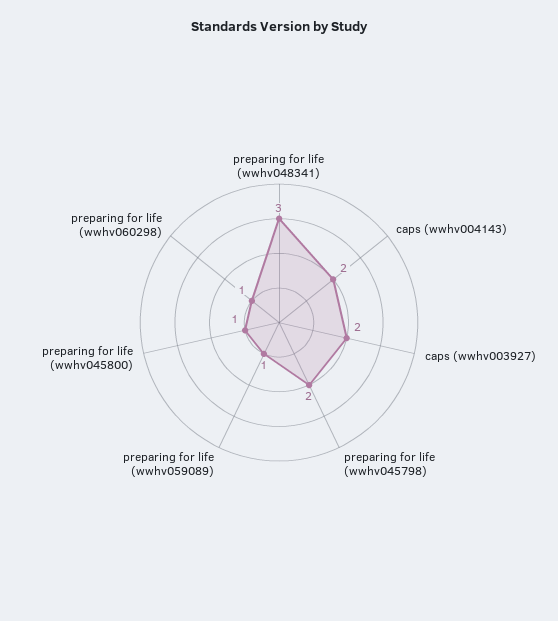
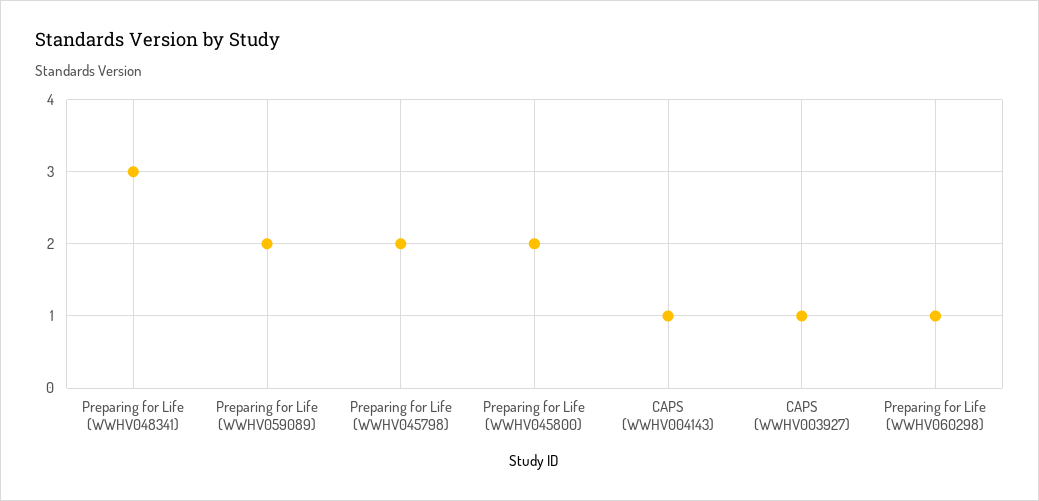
caps (wwhv004143): 2 -> 1
caps (wwhv003927): 2 -> 1
preparing for life (wwhv059089): 1 -> 2
preparing for life (wwhv045800): 1 -> 2

